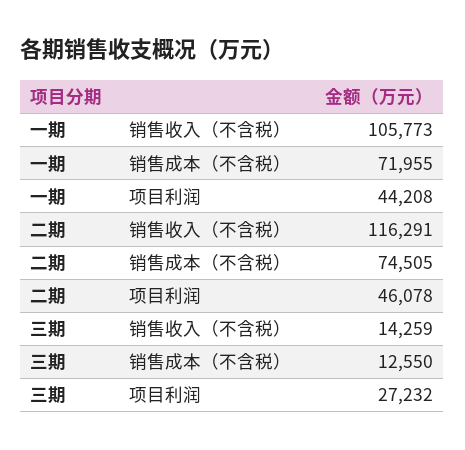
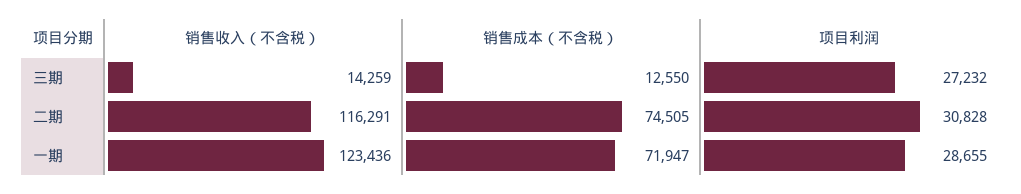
一期, 销售收入（不含税）: 105773 -> 123436
一期, 销售成本（不含税）: 71955 -> 71947
一期, 项目利润: 44208 -> 28655
二期, 项目利润: 46078 -> 30828

